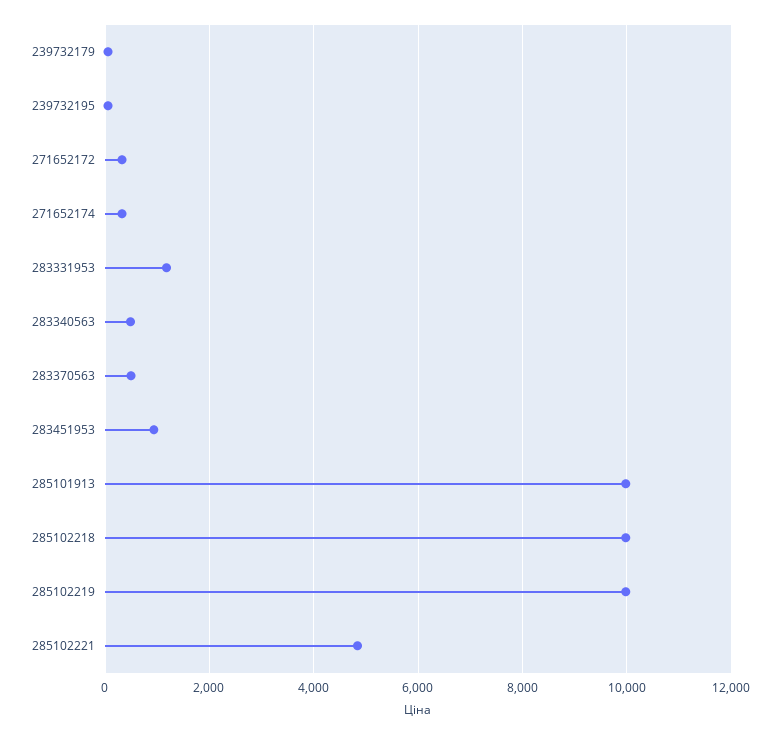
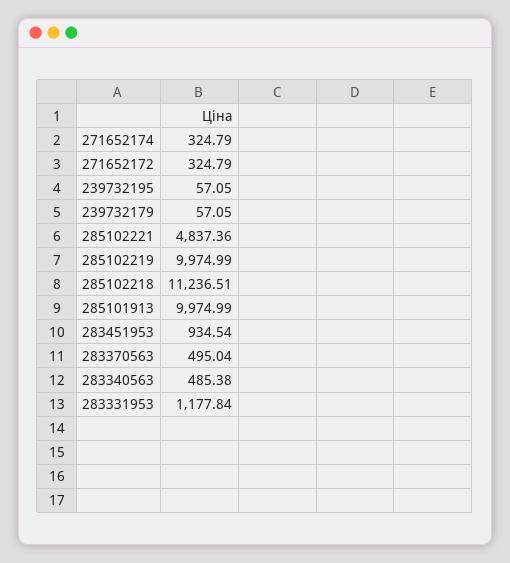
285102218: 10000 -> 11236.51

